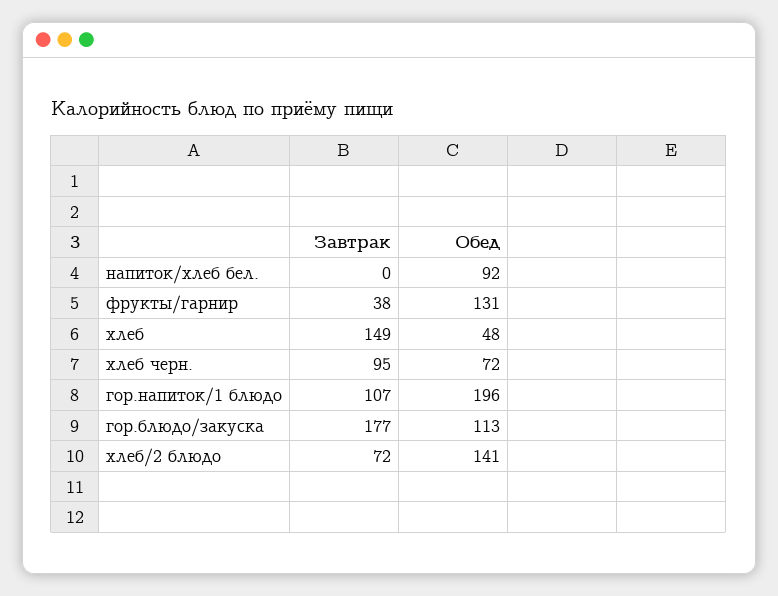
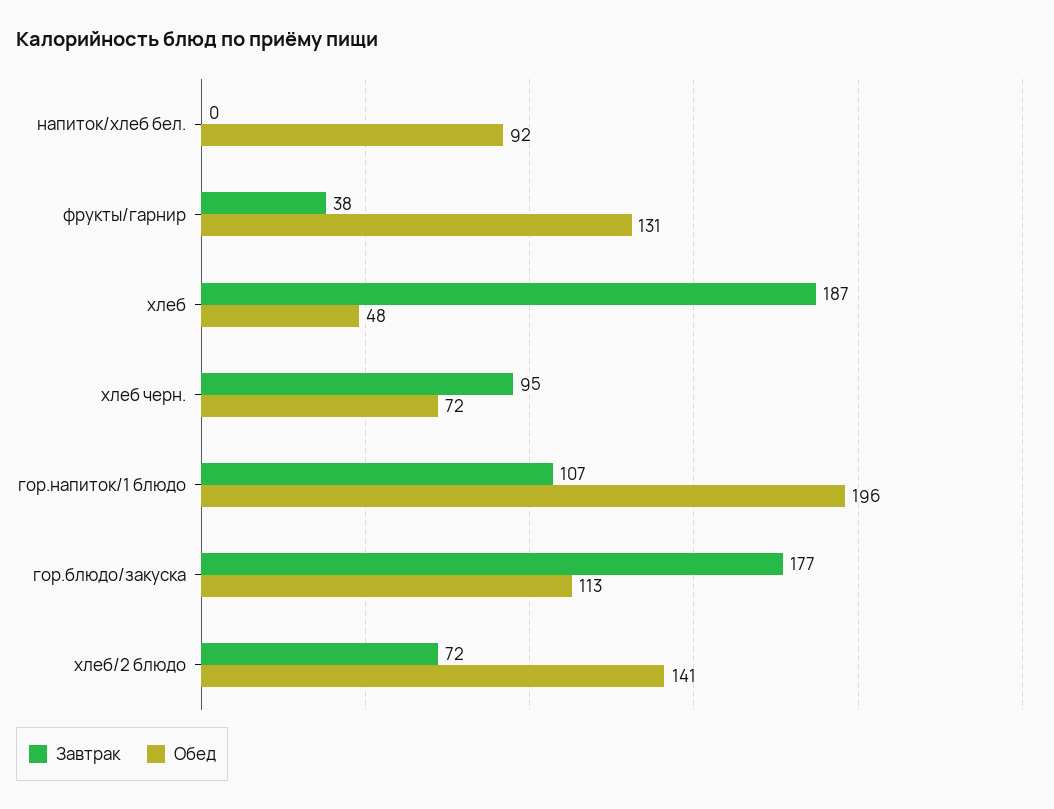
Завтрак, хлеб: 149 -> 187

